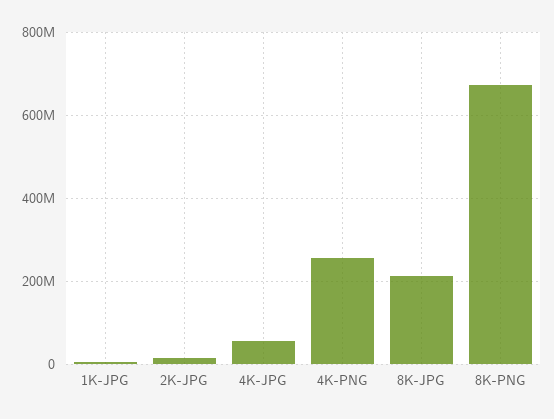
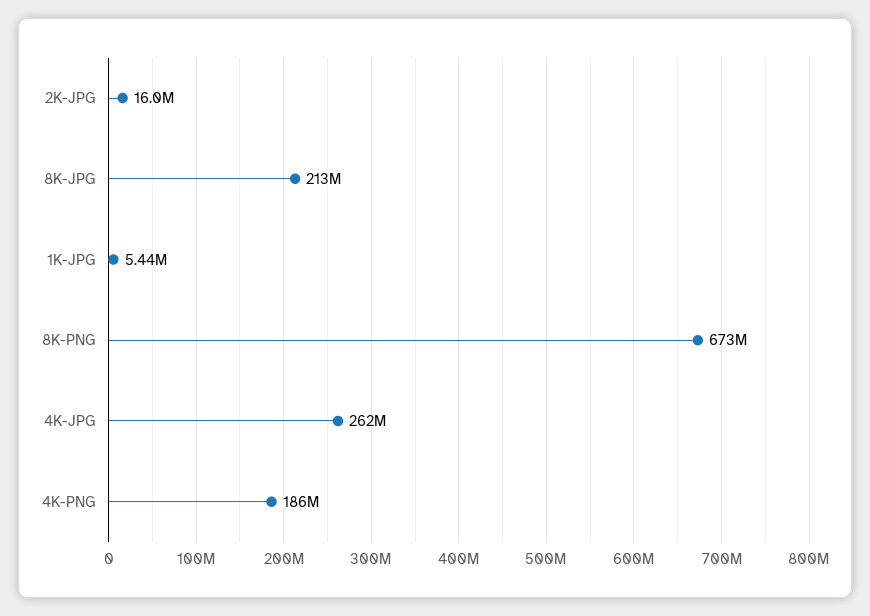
4K-JPG: 60000000 -> 262000000
4K-PNG: 260000000 -> 186000000

